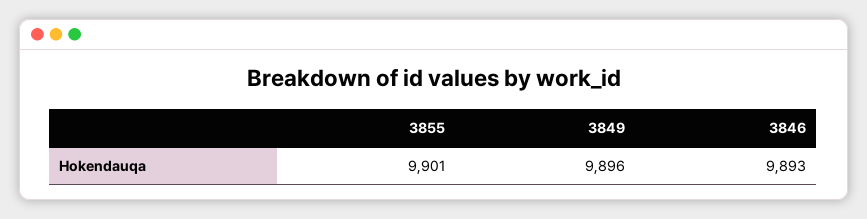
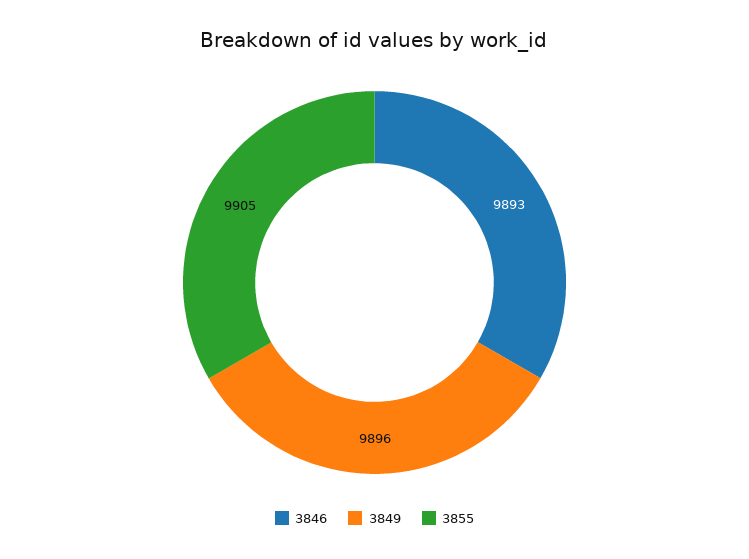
3855: 9901 -> 9905

